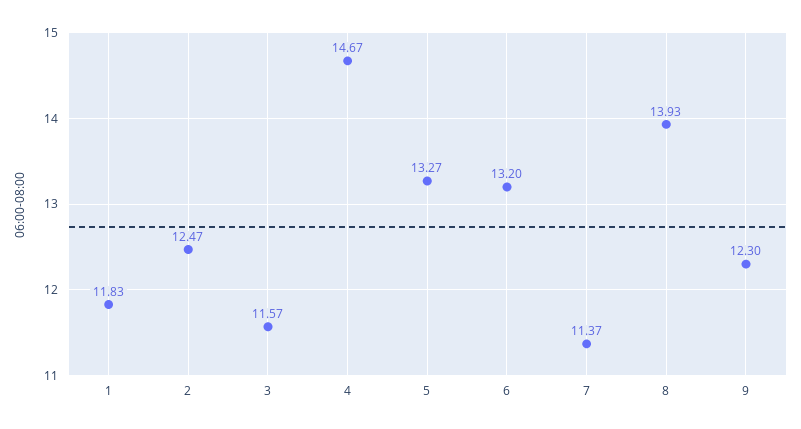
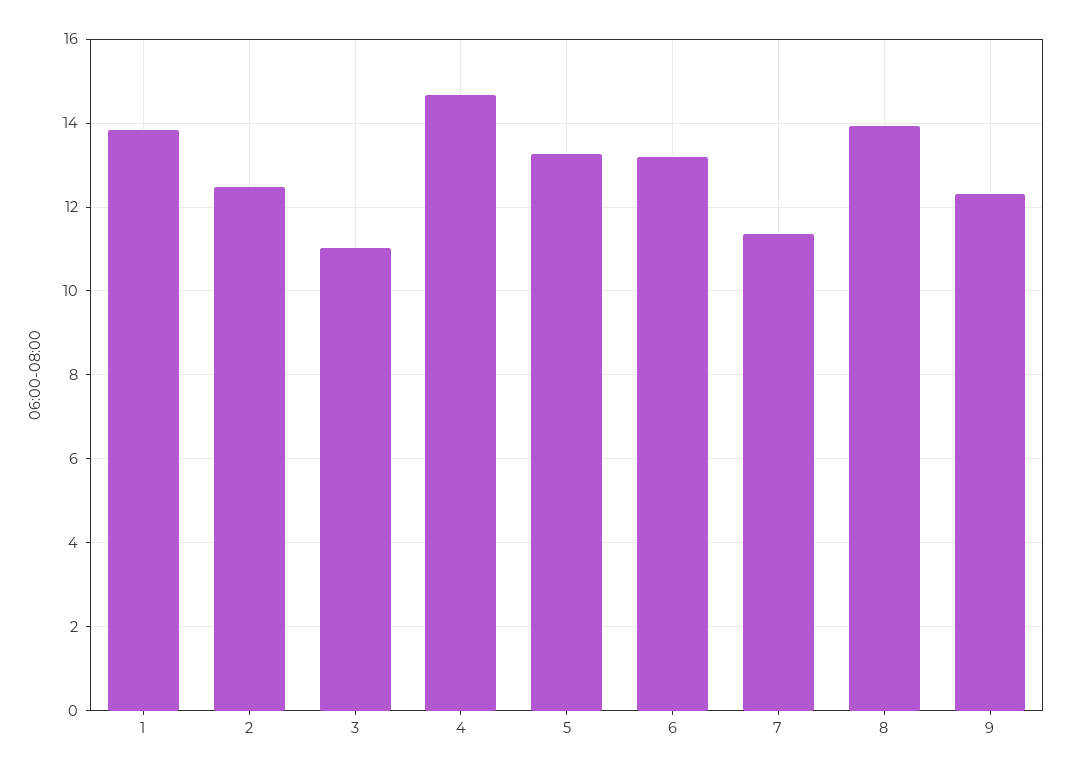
1: 11.83 -> 13.8
3: 11.57 -> 11

